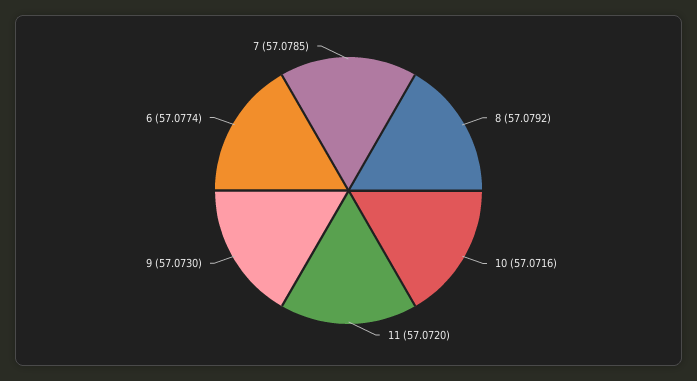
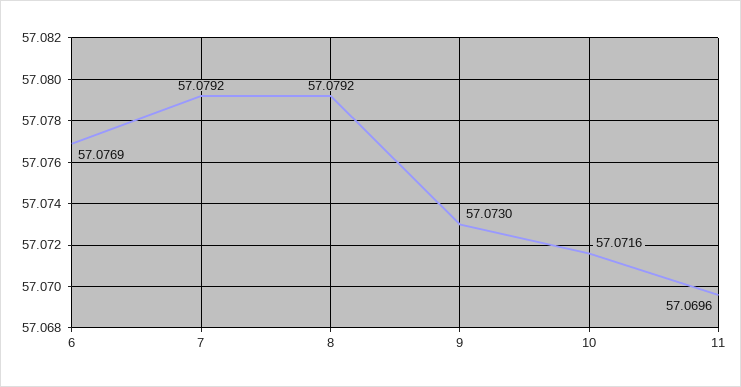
11: 57.072 -> 57.0696
6: 57.0774 -> 57.0769
7: 57.0785 -> 57.0792

